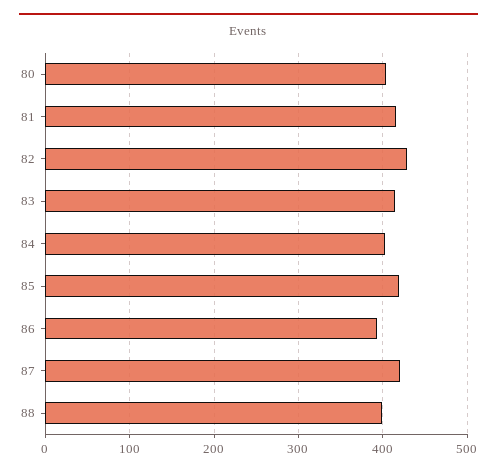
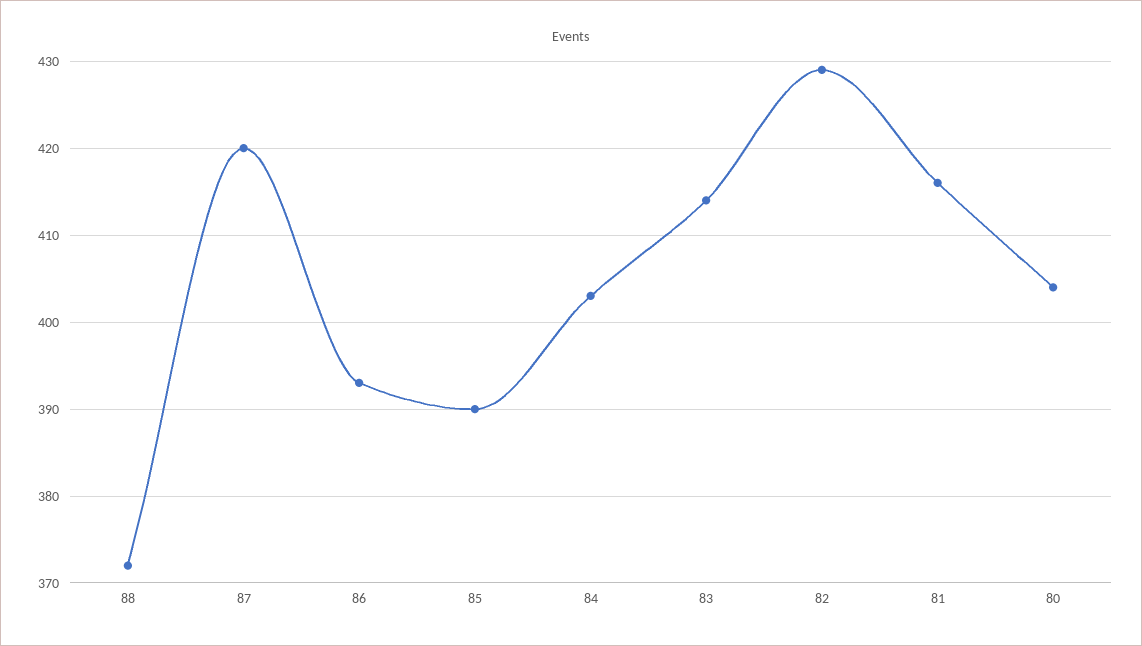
85: 420 -> 390
88: 400 -> 372

